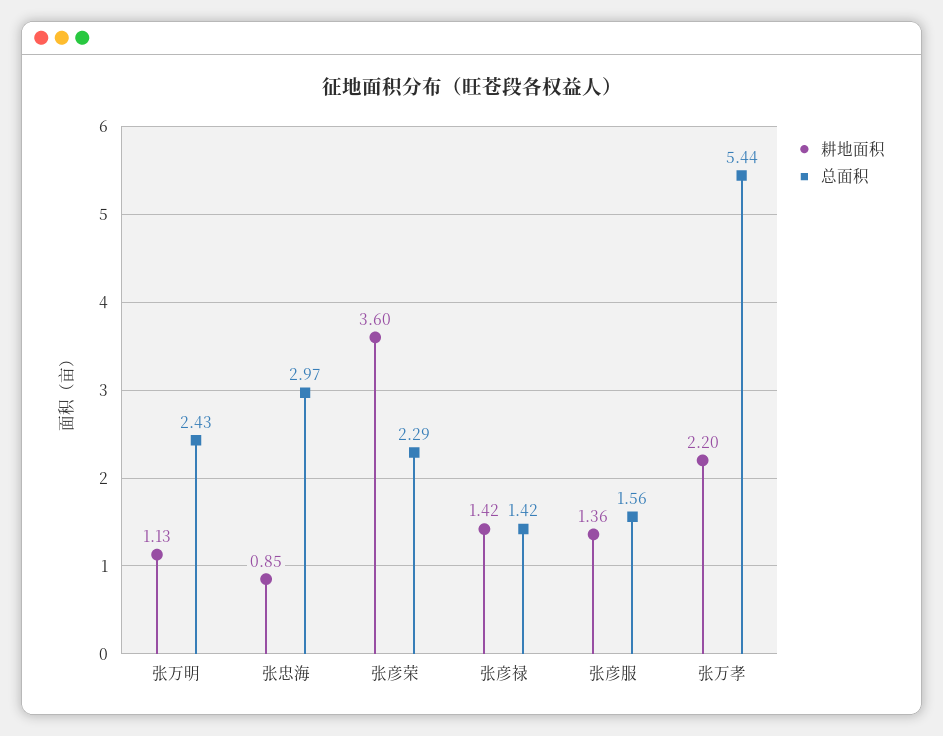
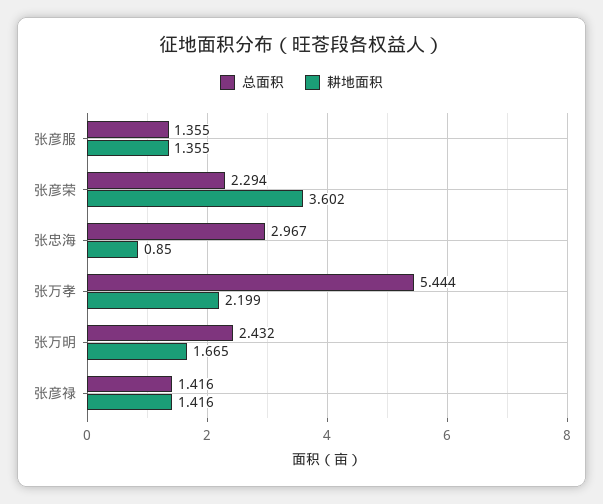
耕地面积, 张万明: 1.13 -> 1.665
总面积, 张彦服: 1.56 -> 1.355

